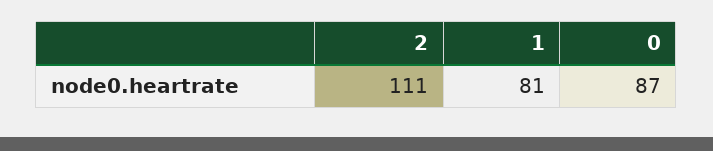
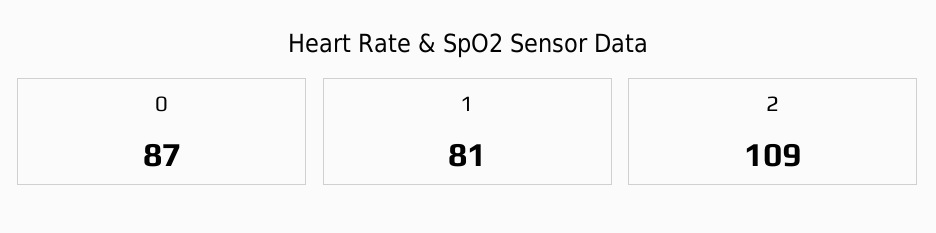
2: 111 -> 109

